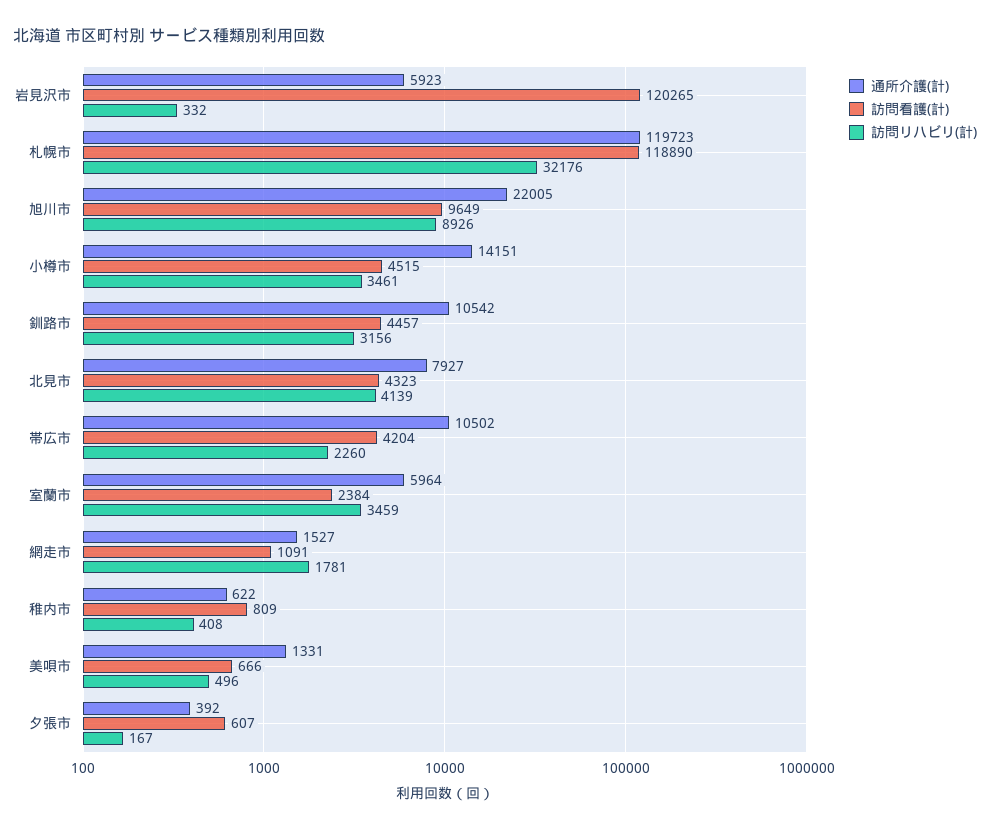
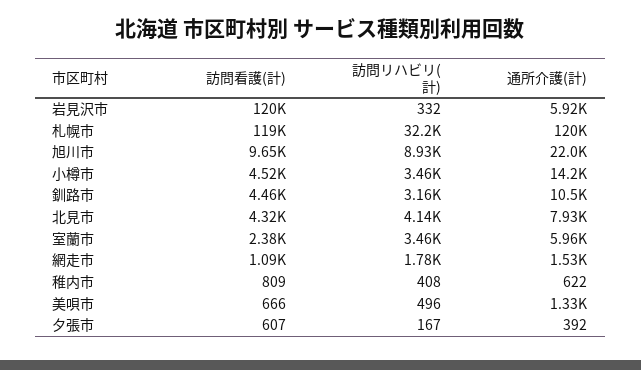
通所介護(計), 帯広市: 10502 -> none
訪問看護(計), 帯広市: 4204 -> none
訪問リハビリ(計), 帯広市: 2260 -> none

